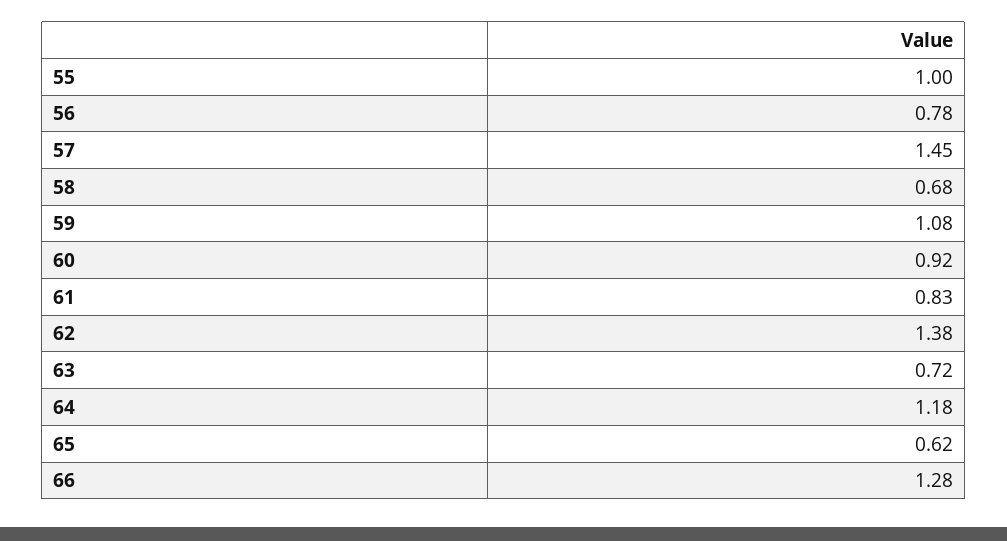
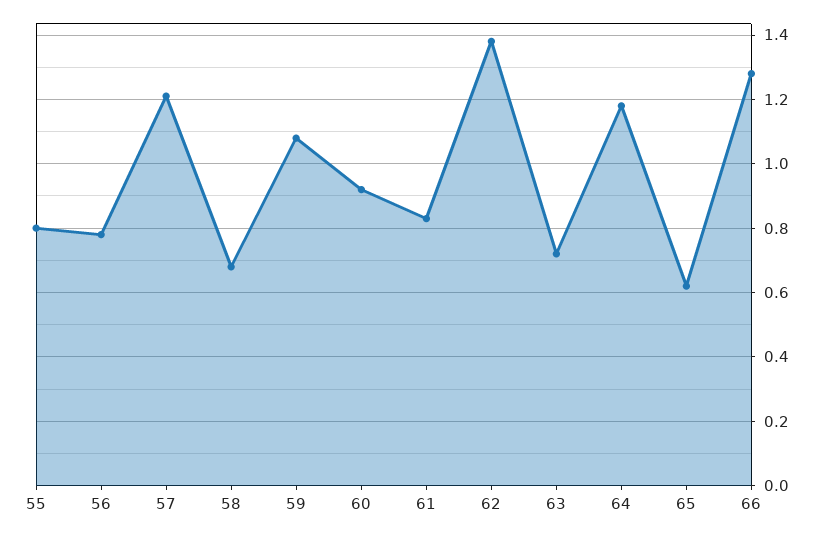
55: 1 -> 0.8
57: 1.45 -> 1.2

